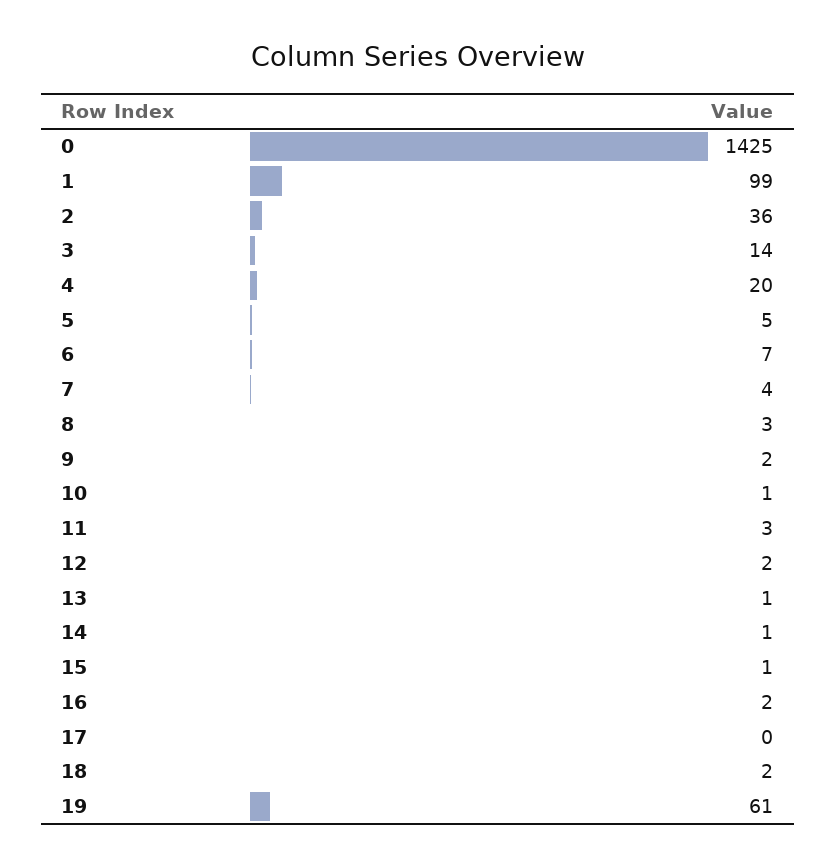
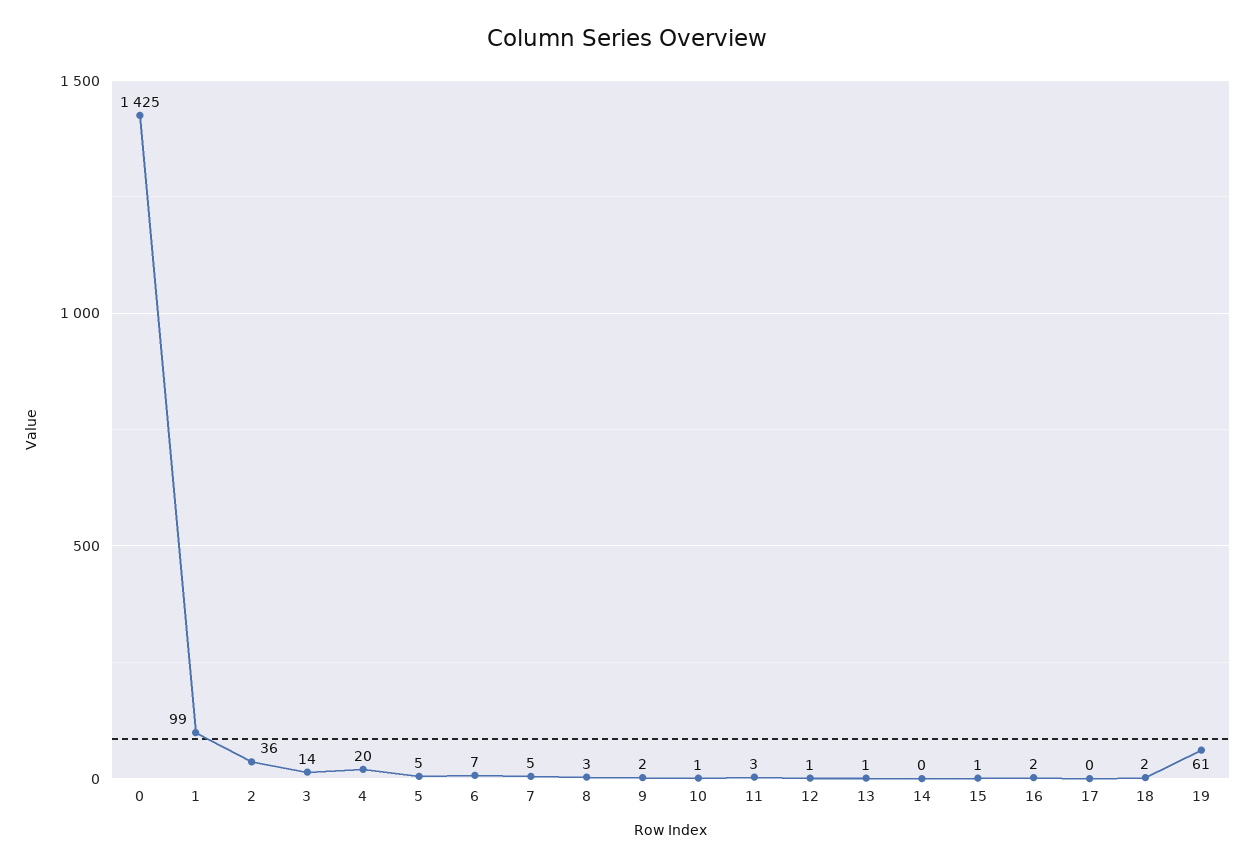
7: 4 -> 5
12: 2 -> 1
14: 1 -> 0

